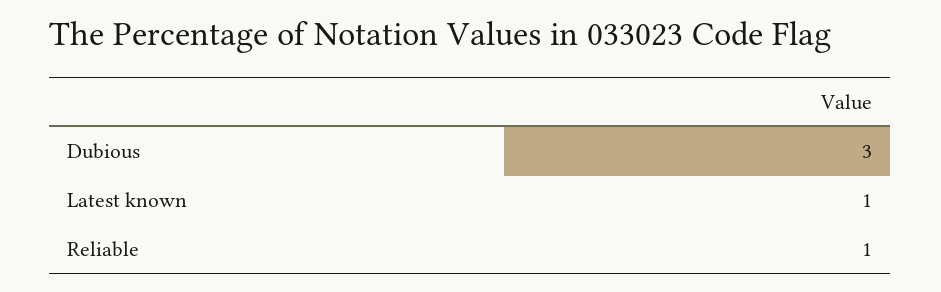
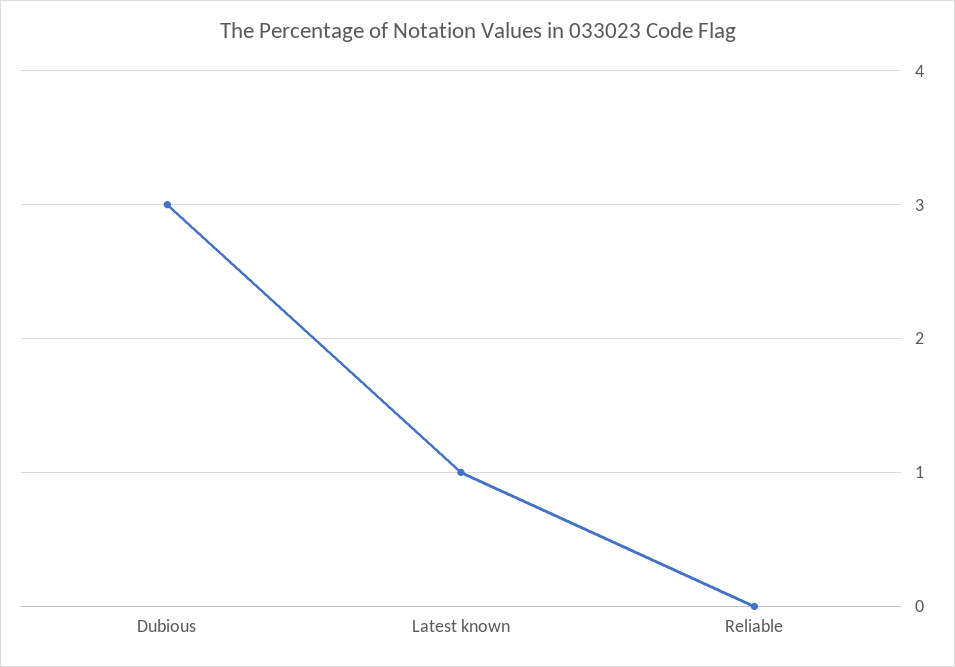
Reliable: 1 -> 0

